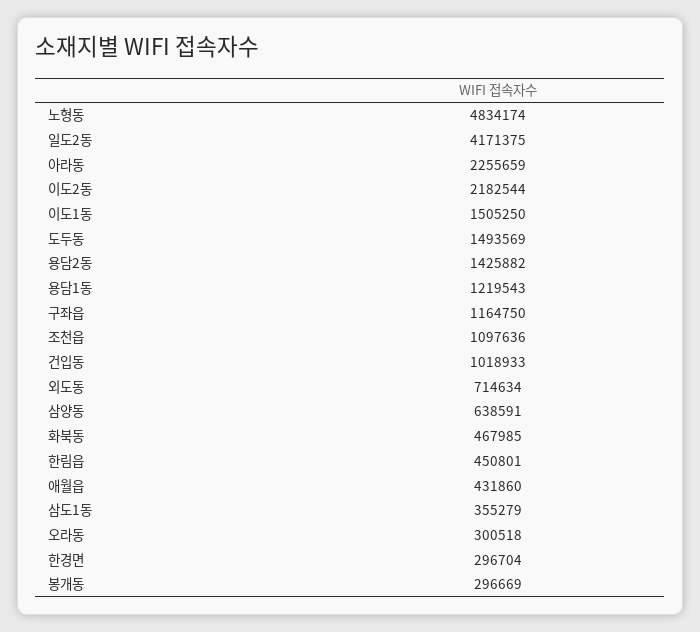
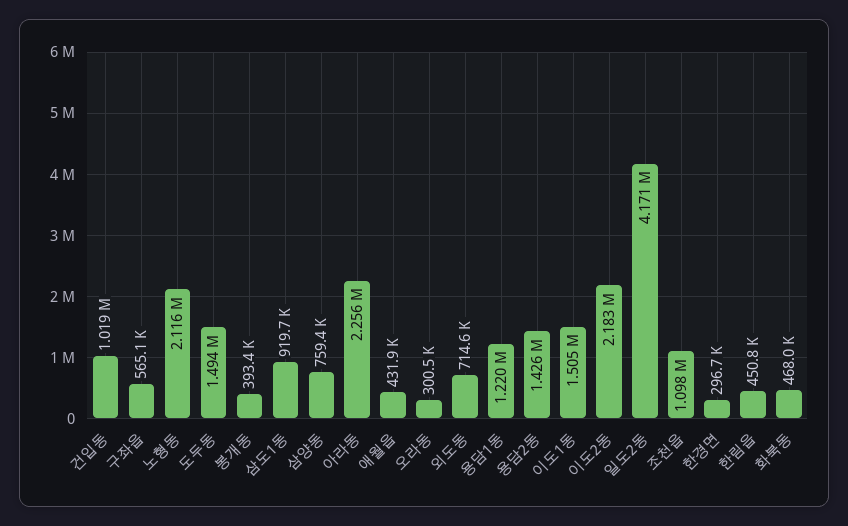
노형동: 4834174 -> 2116000
구좌읍: 1164750 -> 565100
삼양동: 638591 -> 759400
삼도1동: 355279 -> 919700
봉개동: 296669 -> 393400

